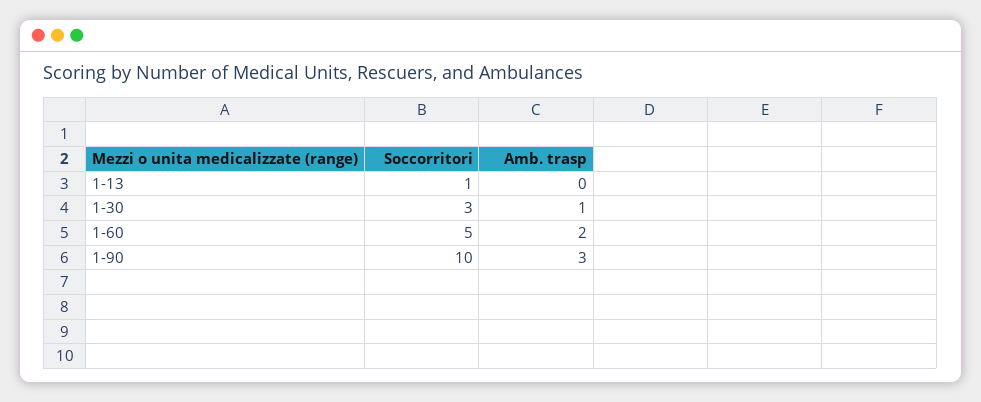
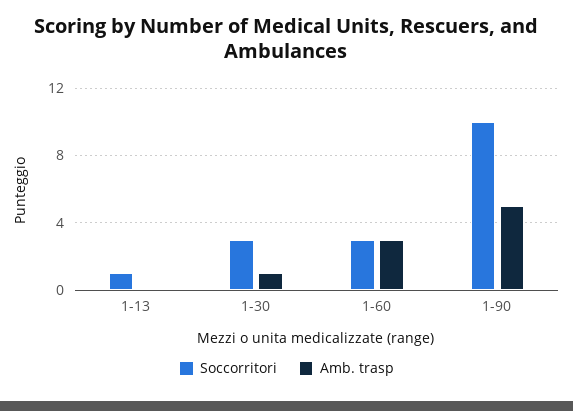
Soccorritori, 1-60: 5 -> 3
Amb. trasp, 1-60: 2 -> 3
Amb. trasp, 1-90: 3 -> 5

